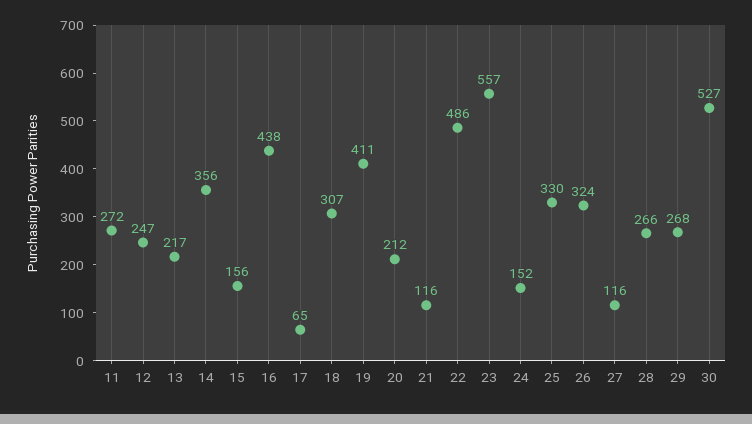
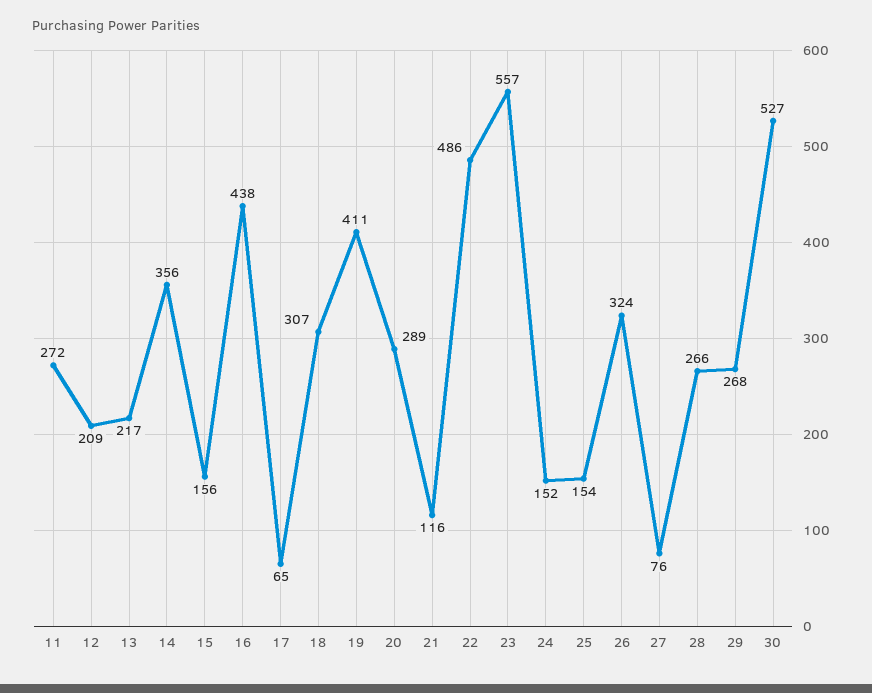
12: 247 -> 209
20: 212 -> 289
25: 330 -> 154
27: 116 -> 76

